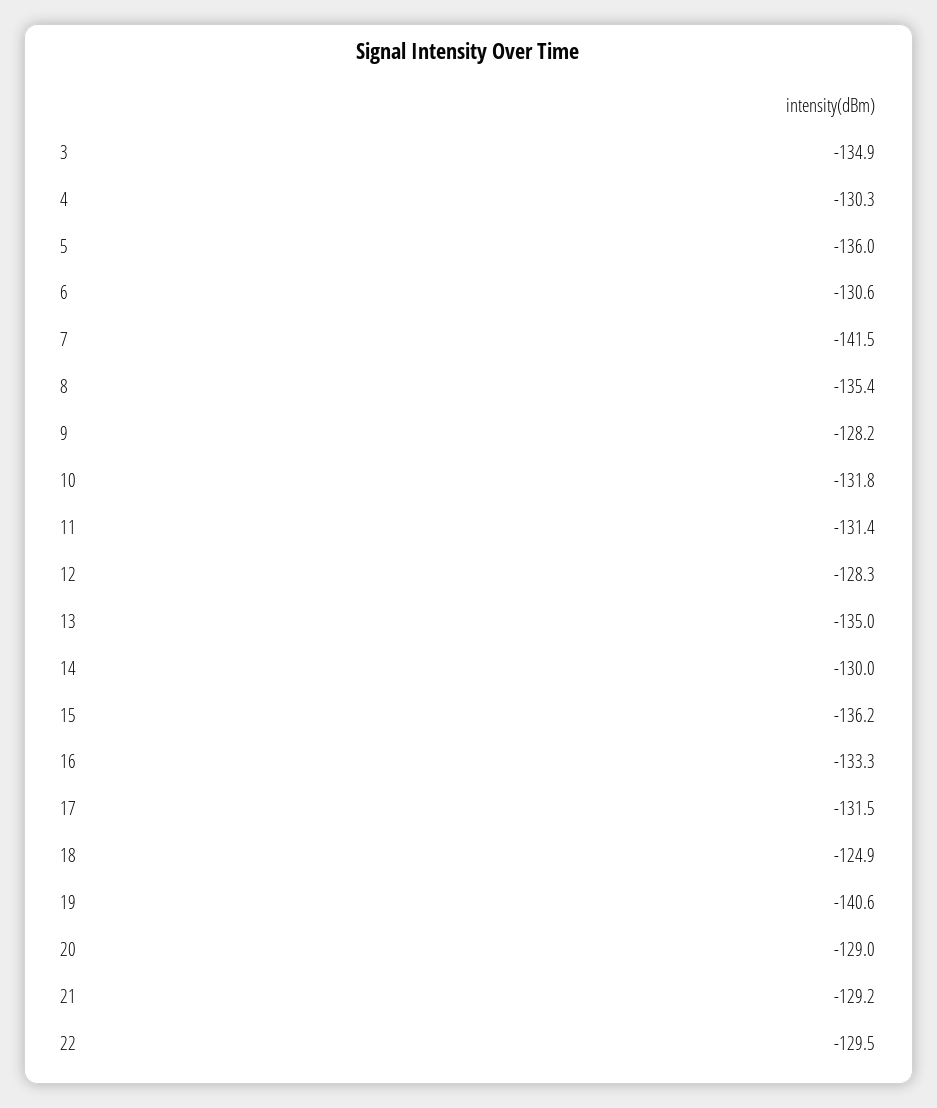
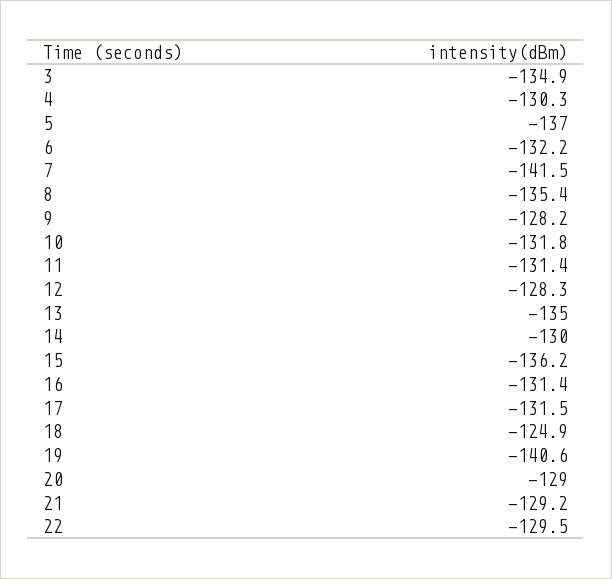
5: -136 -> -137
6: -130.6 -> -132.2
16: -133.3 -> -131.4

